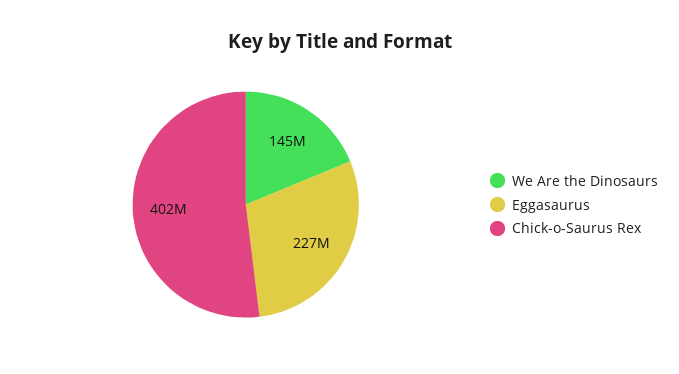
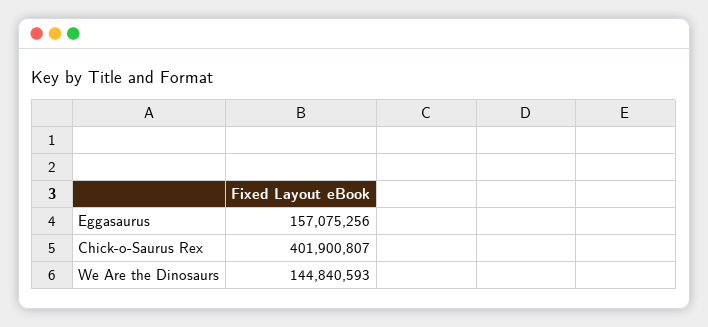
Eggasaurus: 227000000 -> 157075256

